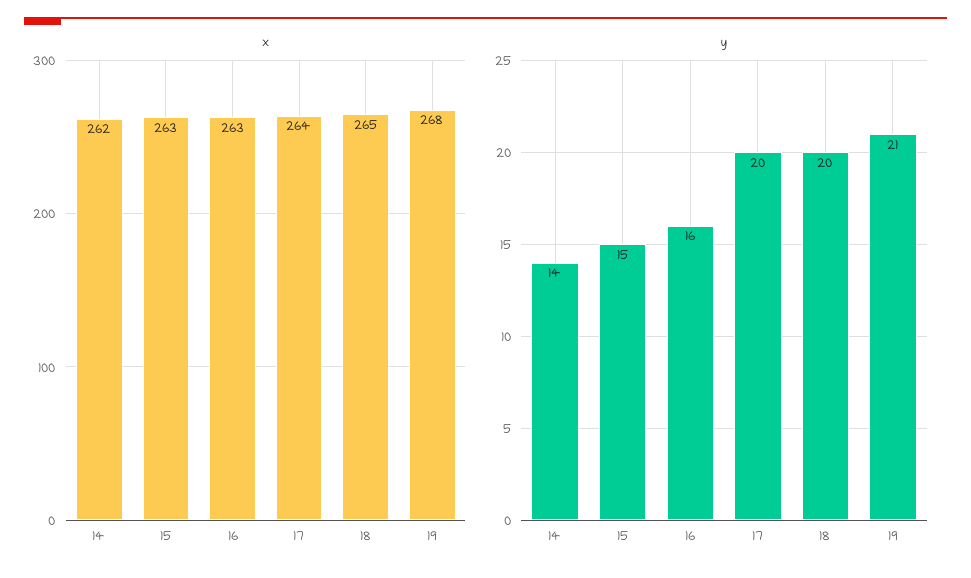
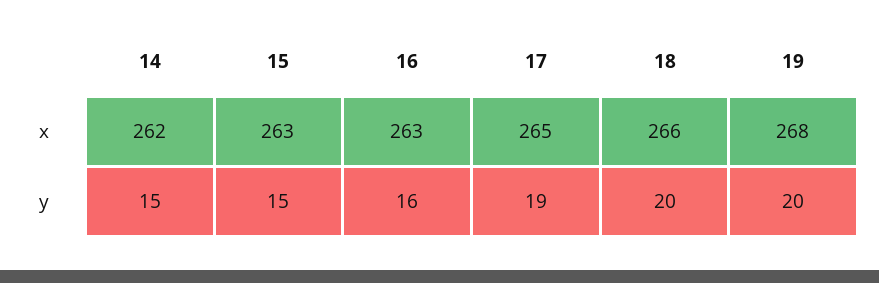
x, 17: 264 -> 265
x, 18: 265 -> 266
y, 14: 14 -> 15
y, 17: 20 -> 19
y, 19: 21 -> 20

